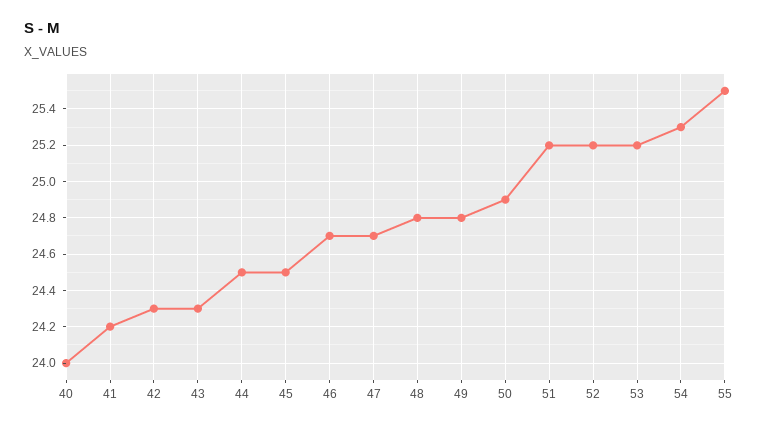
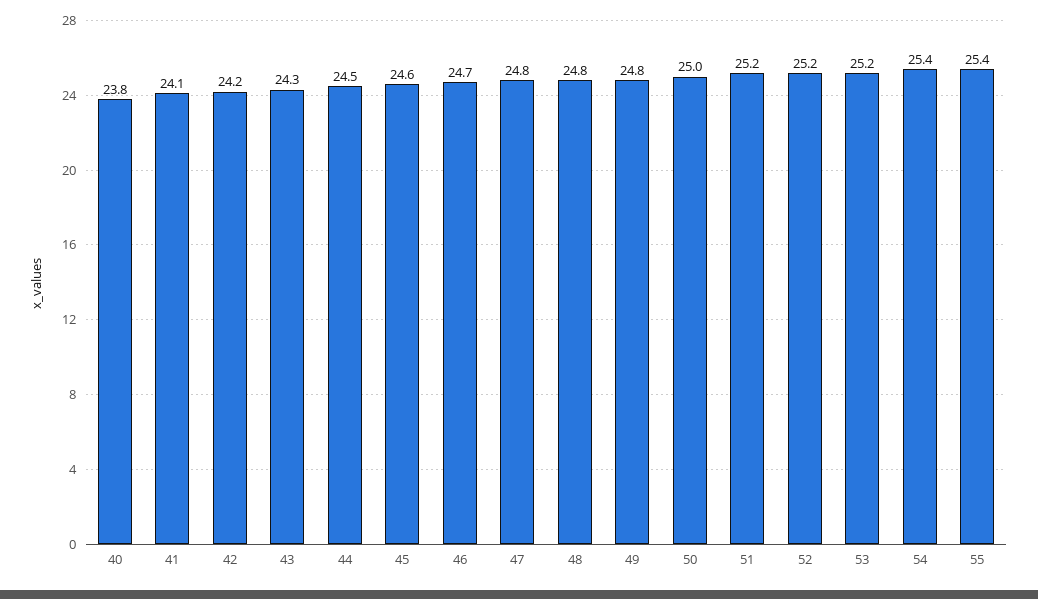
40: 24 -> 23.8
41: 24.2 -> 24.1
42: 24.3 -> 24.2
45: 24.5 -> 24.6
47: 24.7 -> 24.8
50: 24.9 -> 25
54: 25.3 -> 25.4
55: 25.5 -> 25.4

